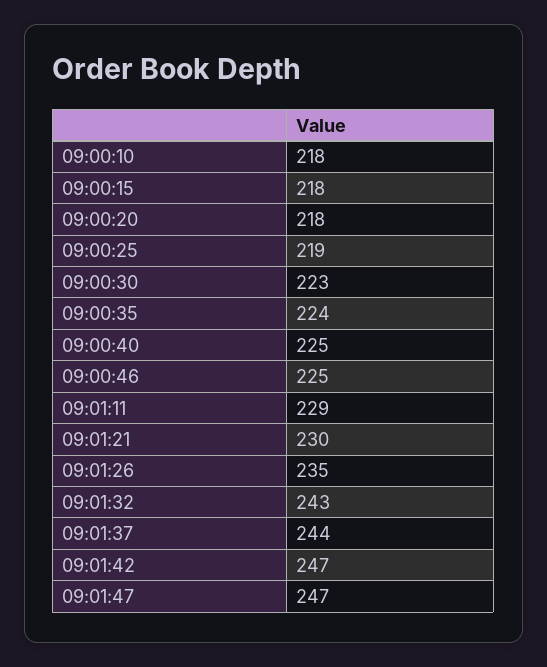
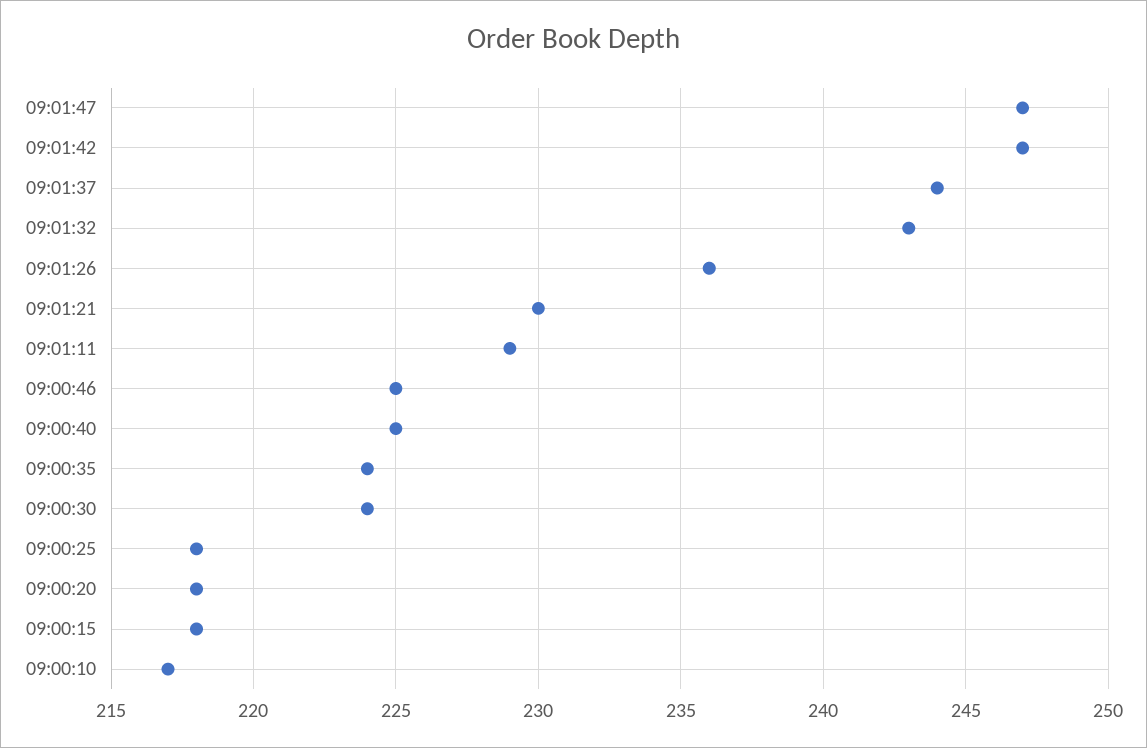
09:00:10: 218 -> 217
09:00:25: 219 -> 218
09:00:30: 223 -> 224
09:01:26: 235 -> 236

